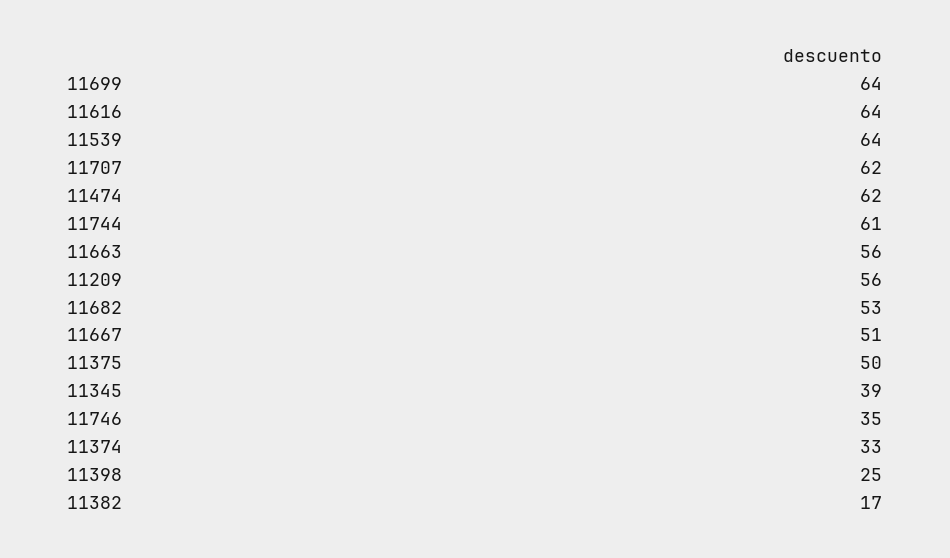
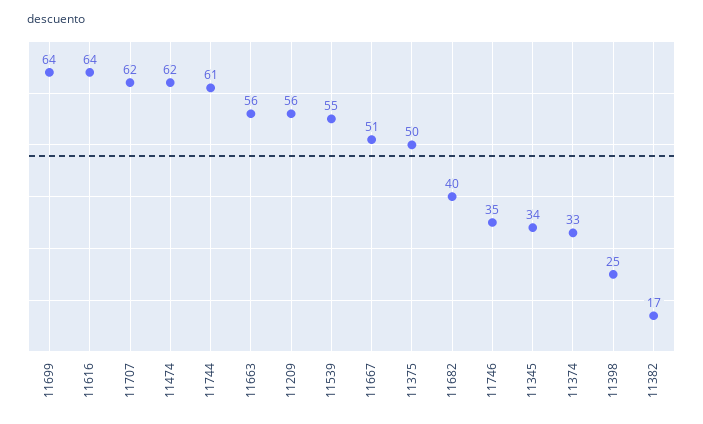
11539: 64 -> 55
11682: 53 -> 40
11345: 39 -> 34

